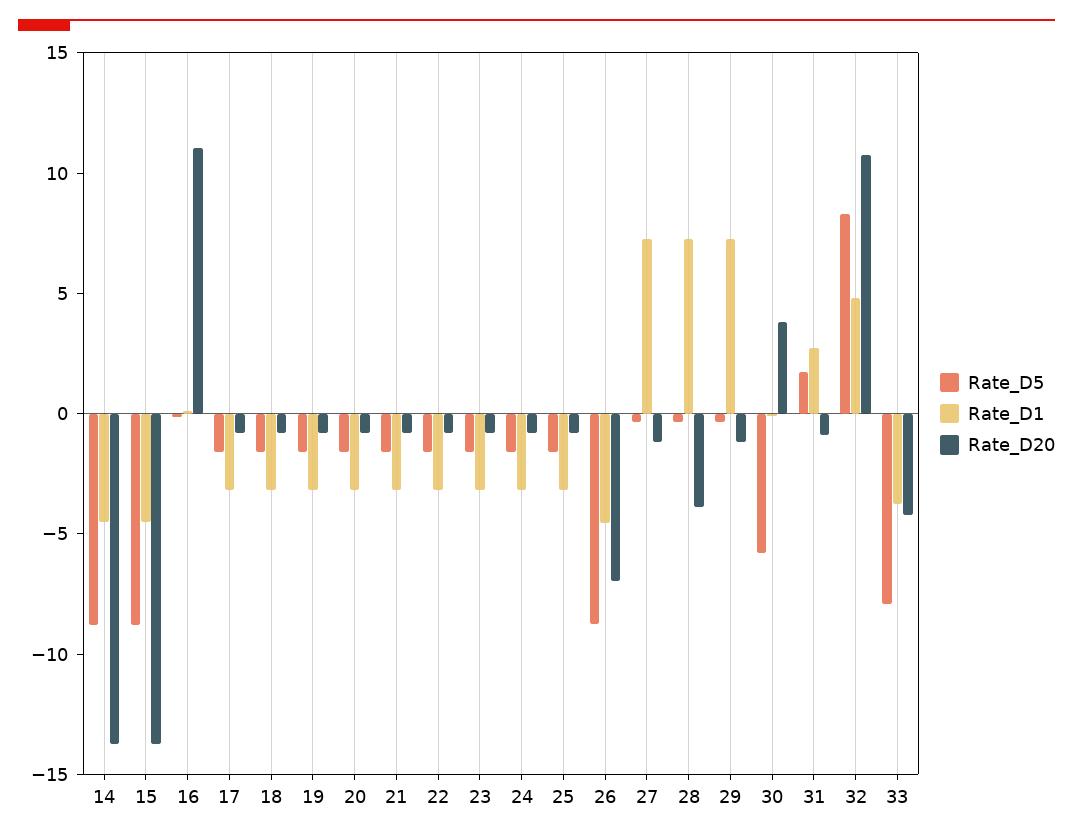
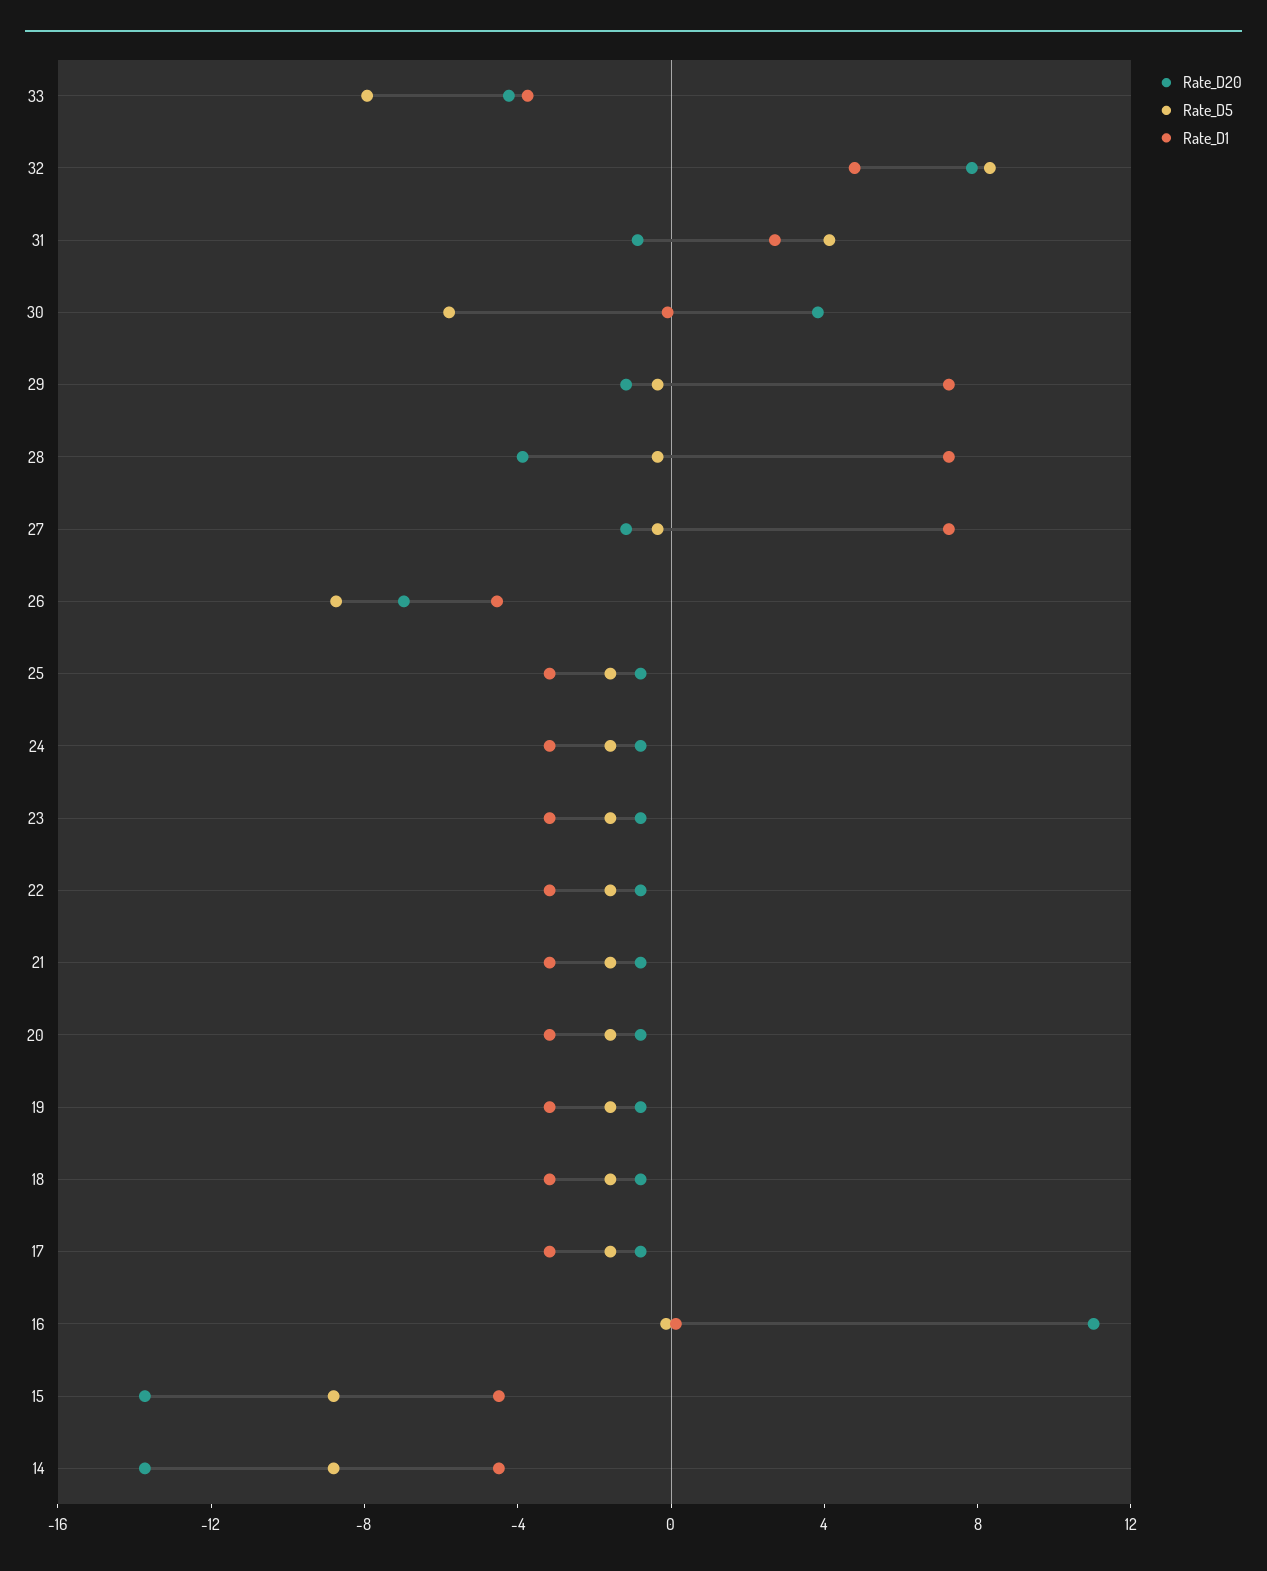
Rate_D5, 31: 2 -> 4
Rate_D20, 32: 11 -> 8

